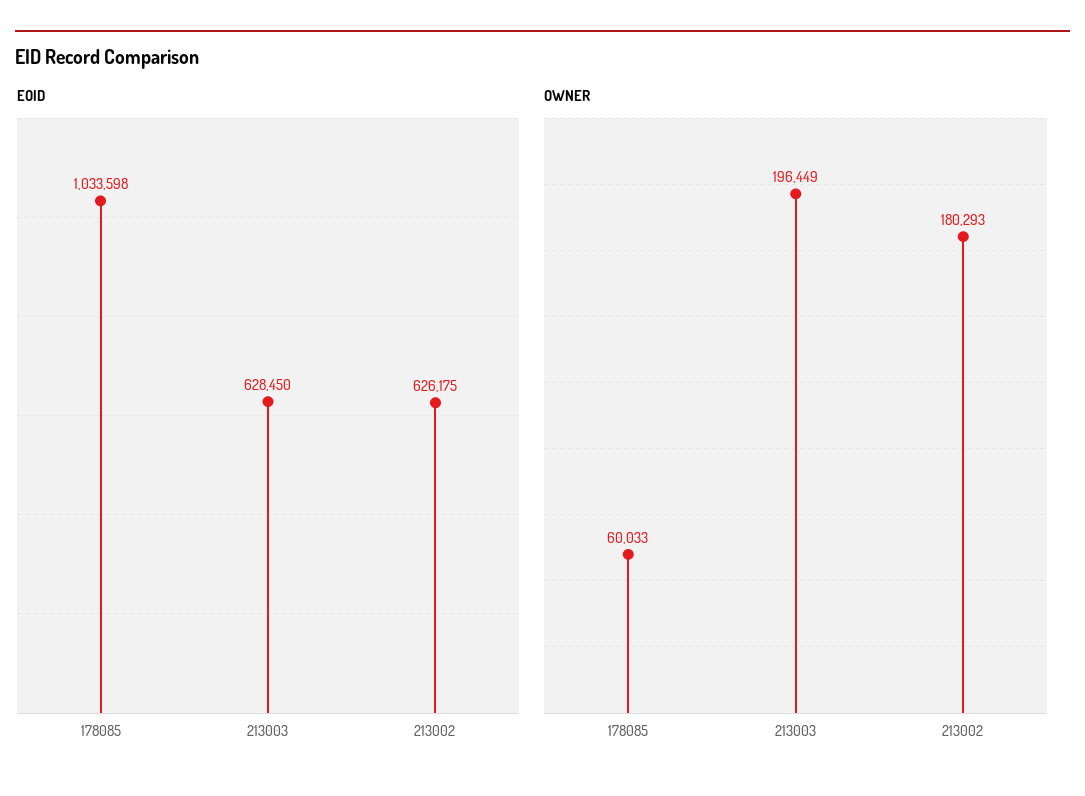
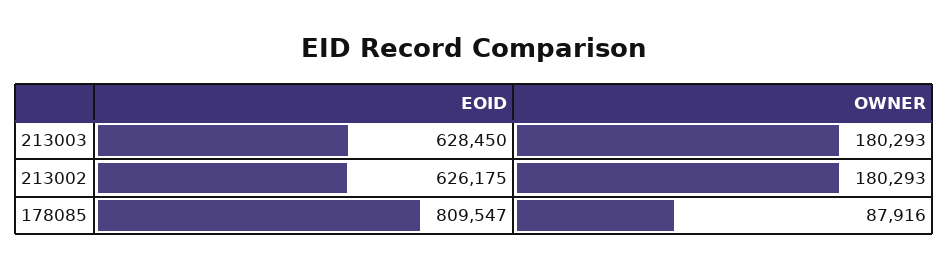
EOID, 178085: 1033598 -> 809547
OWNER, 178085: 60033 -> 87916
OWNER, 213003: 196449 -> 180293

